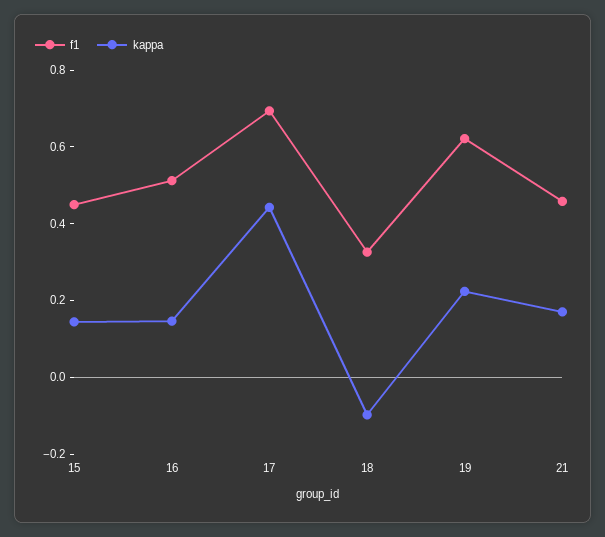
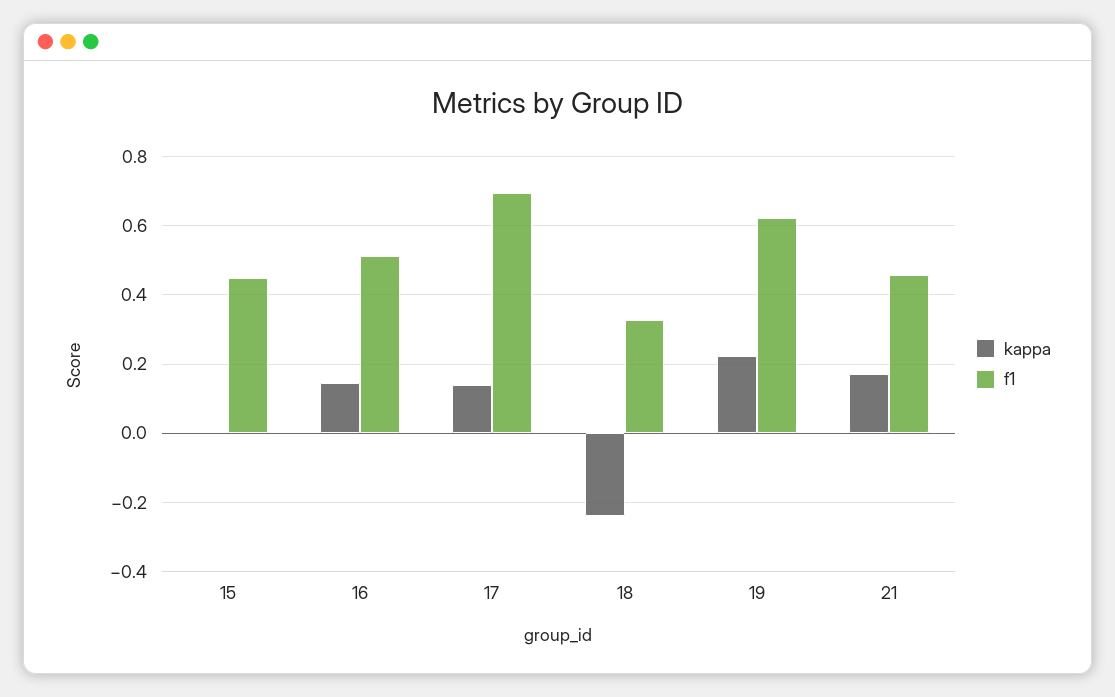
kappa, 15: 0.15 -> 0
kappa, 17: 0.45 -> 0.14
kappa, 18: -0.1 -> -0.24

